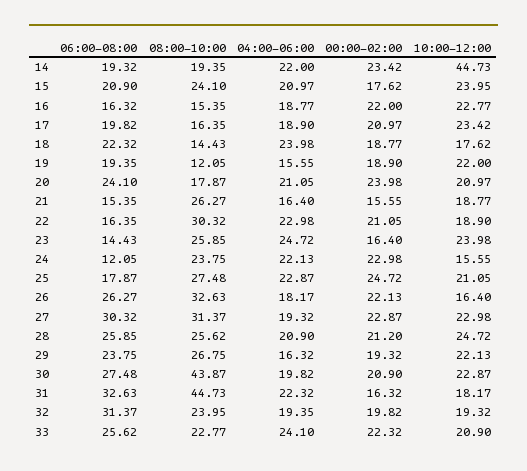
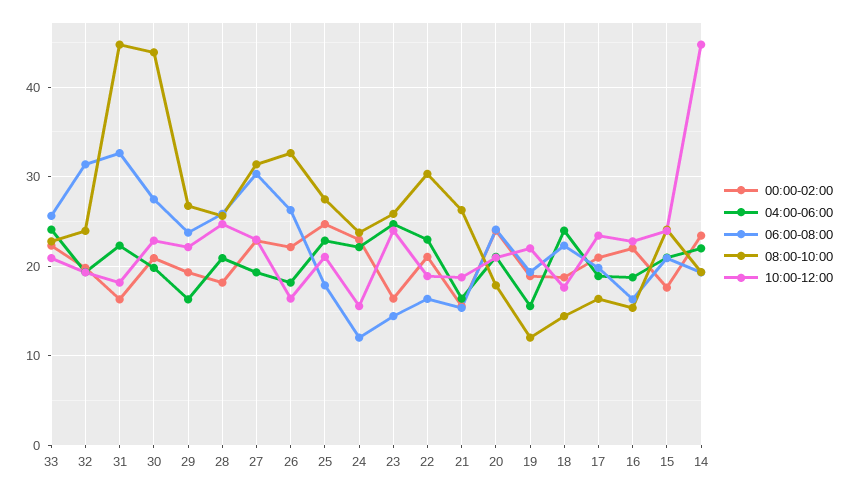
00:00-02:00, 28: 21.2 -> 18

